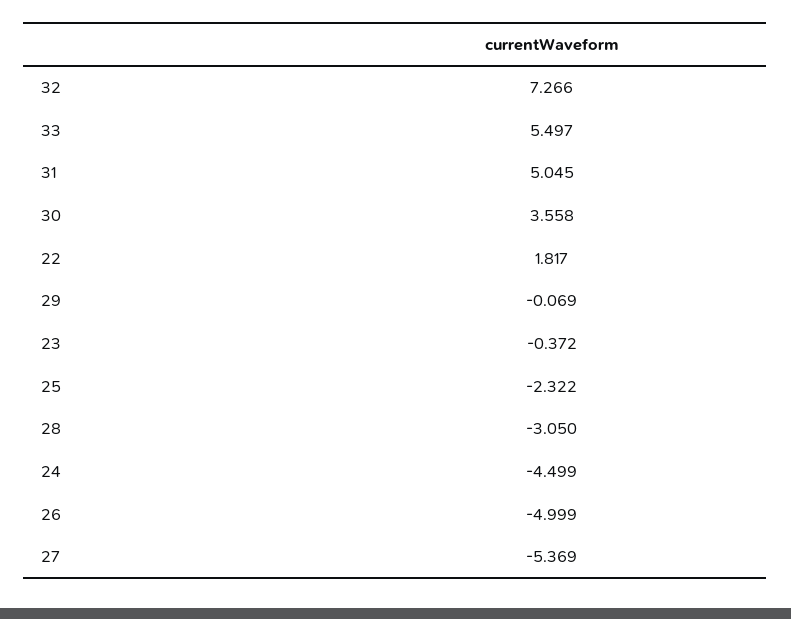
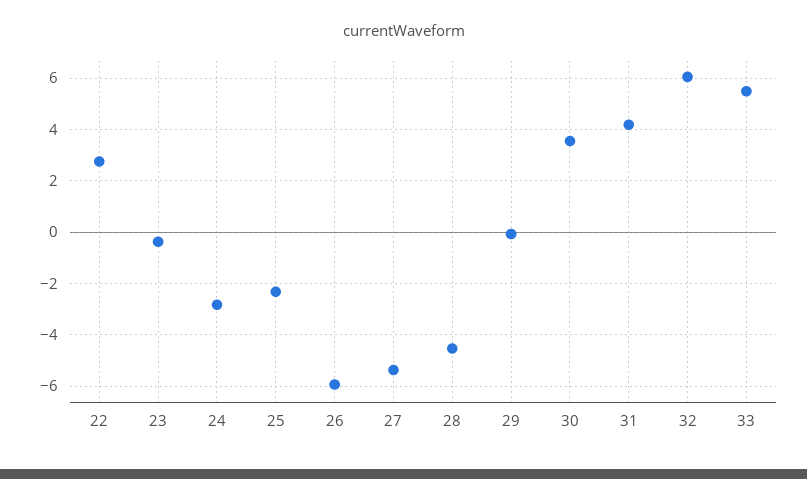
32: 7.266 -> 6
31: 5.045 -> 4.25
22: 1.817 -> 2.75
28: -3.05 -> -4.5
24: -4.499 -> -2.75
26: -4.999 -> -6

